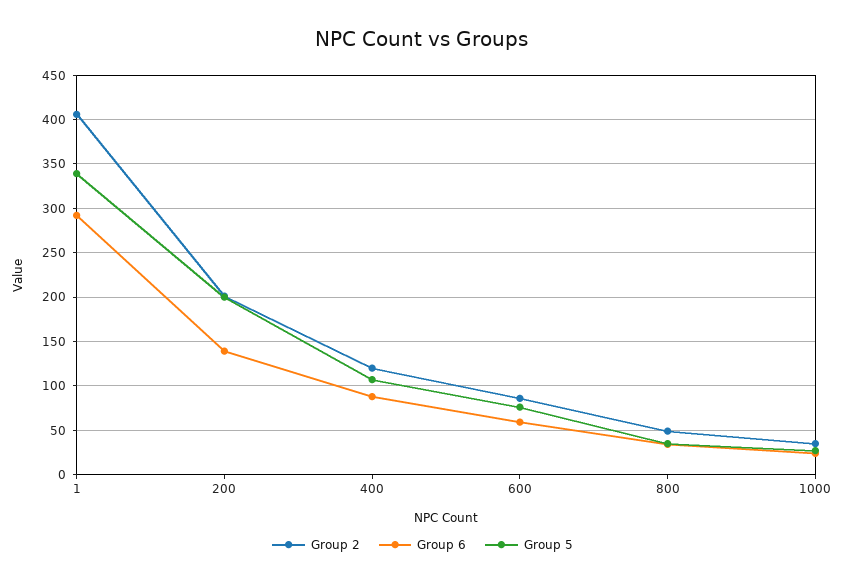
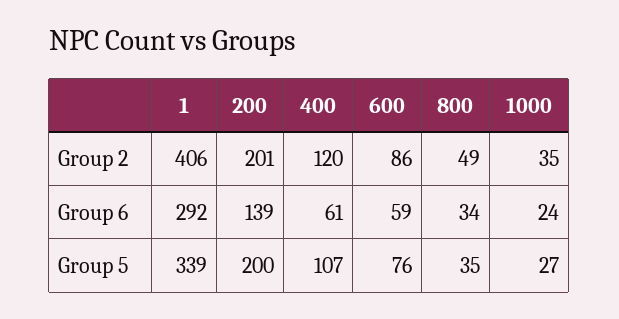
Group 6, 400: 90 -> 61

